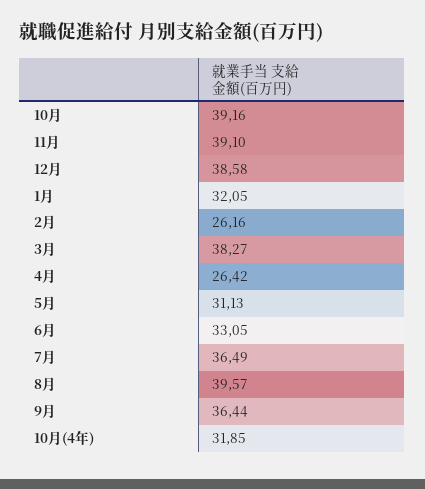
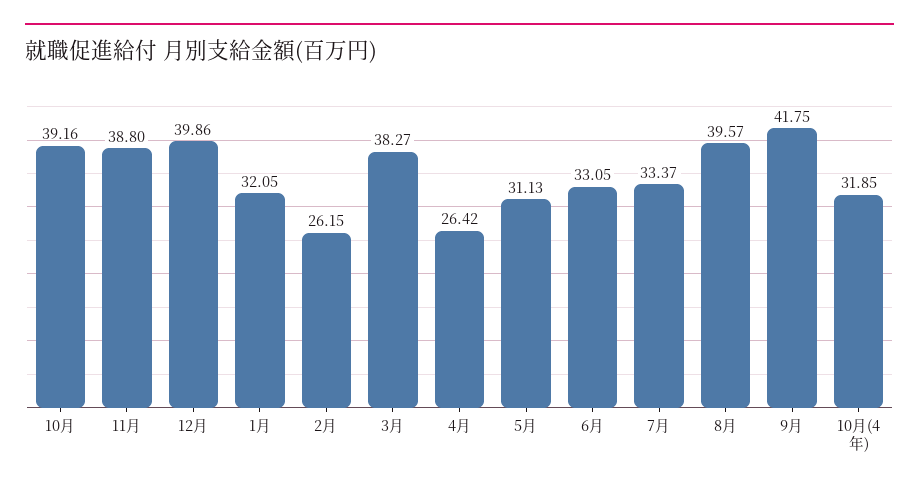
11月: 39.1 -> 38.8
12月: 38.58 -> 39.86
2月: 26.16 -> 26.15
7月: 36.49 -> 33.37
9月: 36.44 -> 41.75

